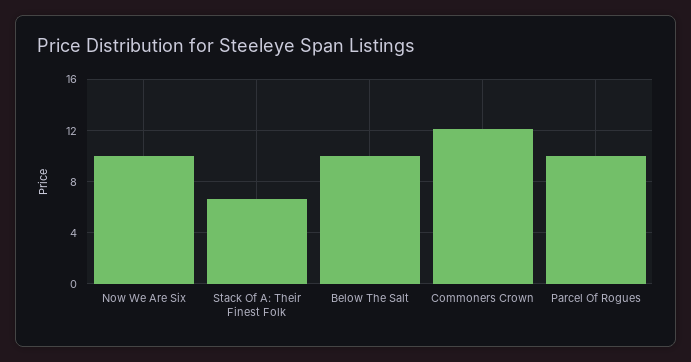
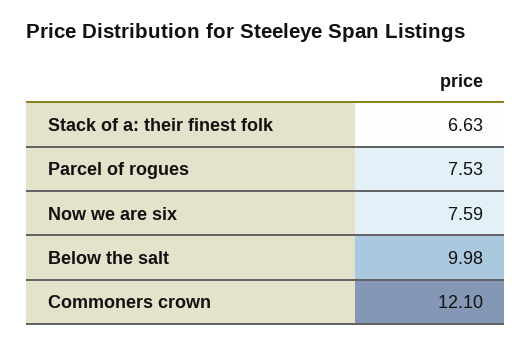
Now We Are Six: 10 -> 7.59
Parcel Of Rogues: 10 -> 7.53

